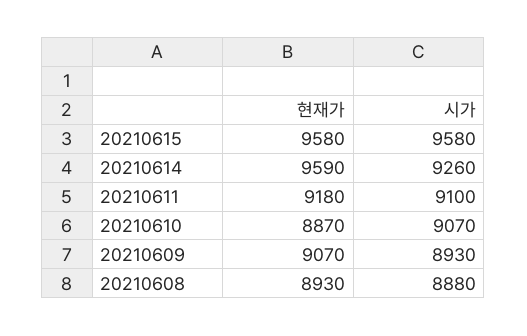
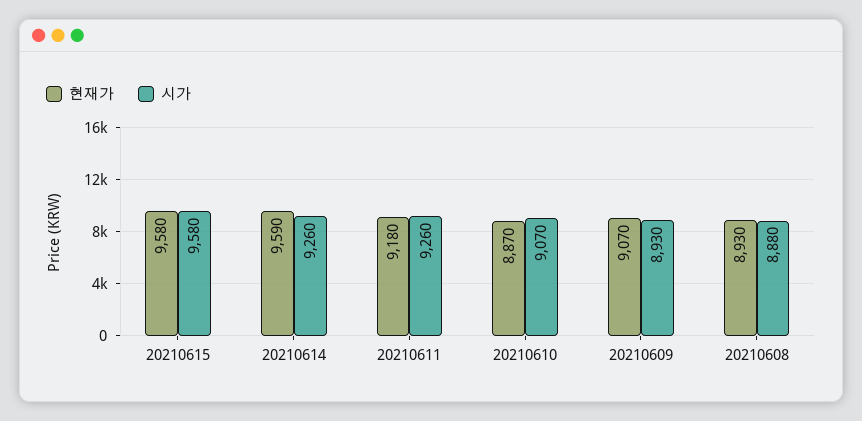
시가, 20210611: 9100 -> 9260

